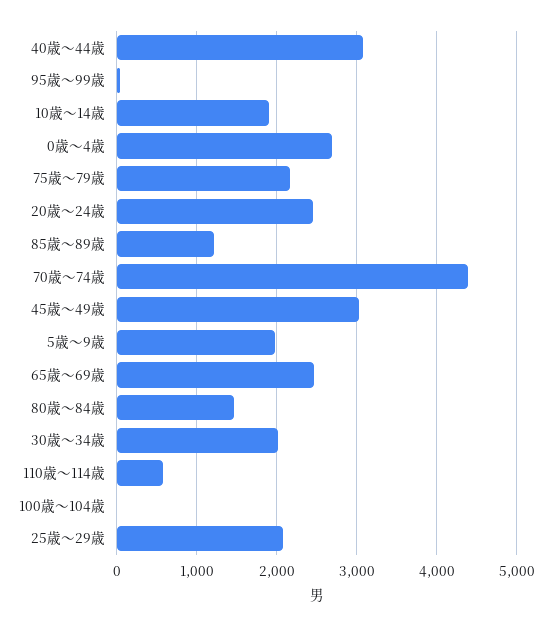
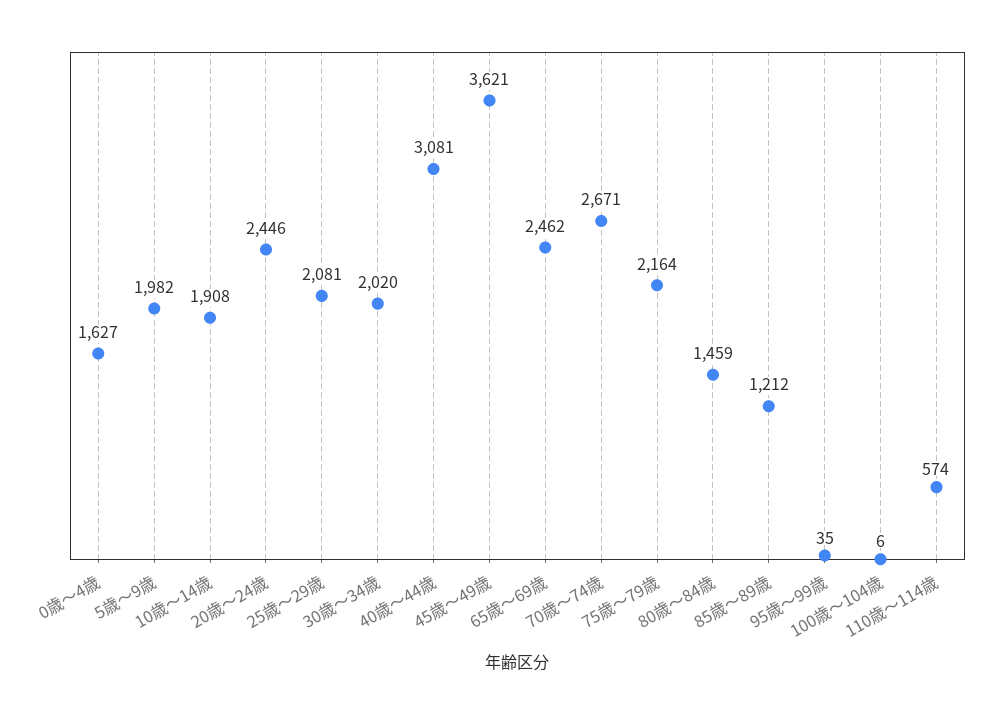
0歳～4歳: 2700 -> 1627
70歳～74歳: 4400 -> 2671
45歳～49歳: 3000 -> 3621

